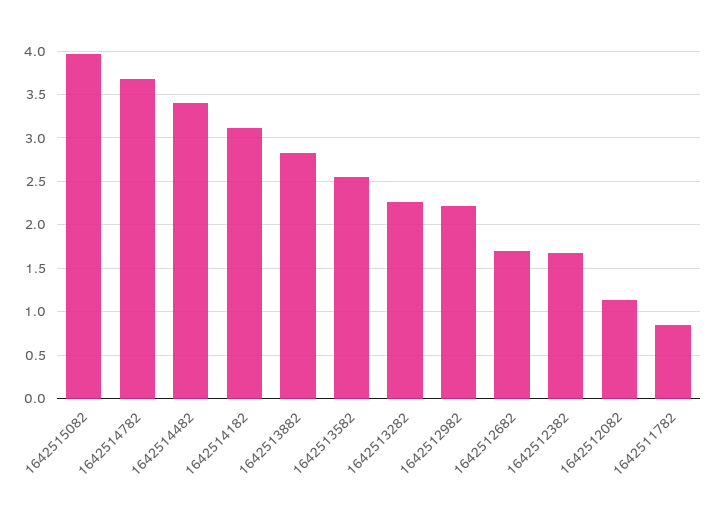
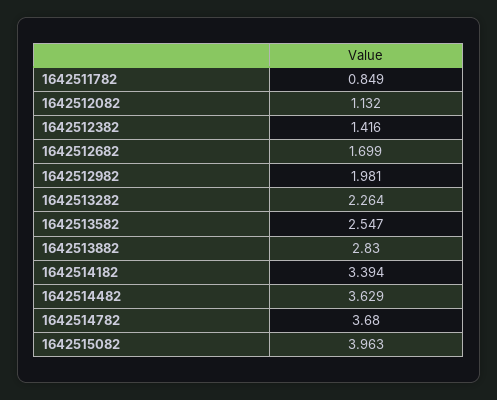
1642514482: 3.4 -> 3.629
1642514182: 3.1 -> 3.394
1642512982: 2.2 -> 1.981
1642512382: 1.7 -> 1.416

